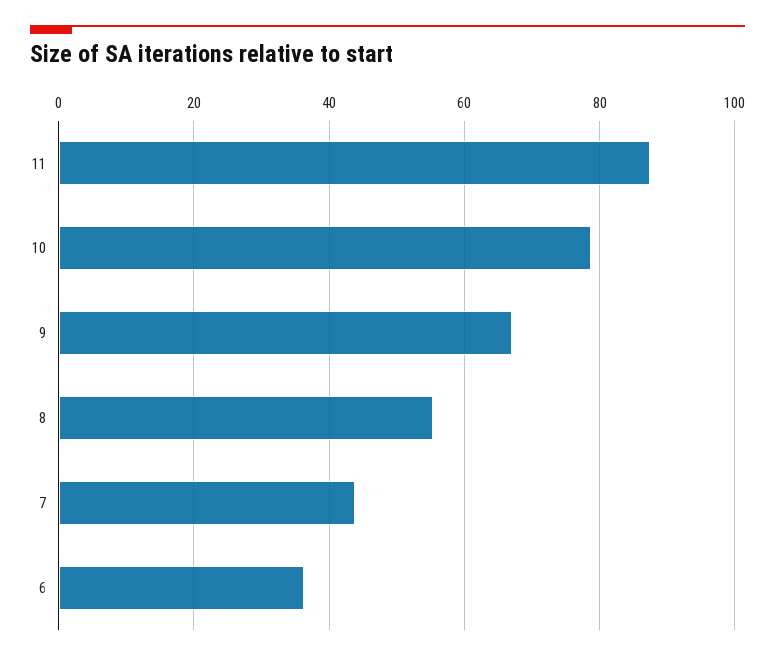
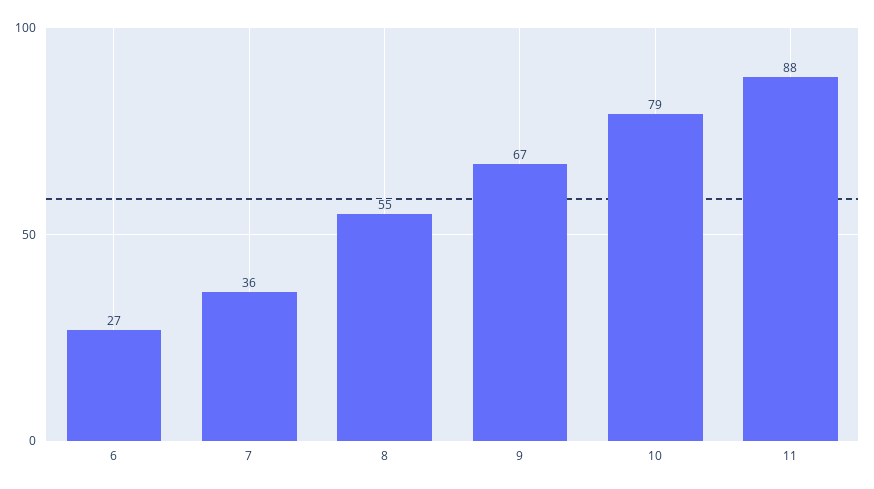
7: 44 -> 36
6: 36 -> 27

